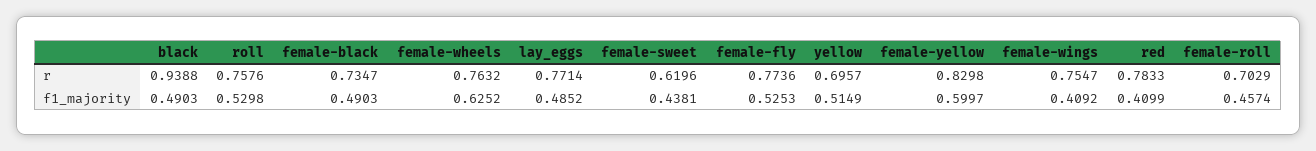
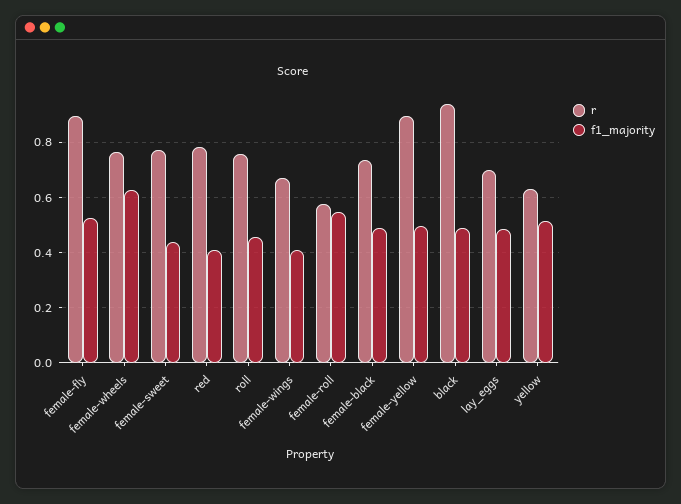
r, lay_eggs: 0.7714 -> 0.7
r, female-sweet: 0.6196 -> 0.775
r, female-fly: 0.7736 -> 0.9
r, yellow: 0.6957 -> 0.625
r, female-yellow: 0.8298 -> 0.9
r, female-wings: 0.7547 -> 0.675
r, female-roll: 0.7029 -> 0.575
f1_majority, roll: 0.5298 -> 0.45
f1_majority, female-yellow: 0.5997 -> 0.5
f1_majority, female-roll: 0.4574 -> 0.55

